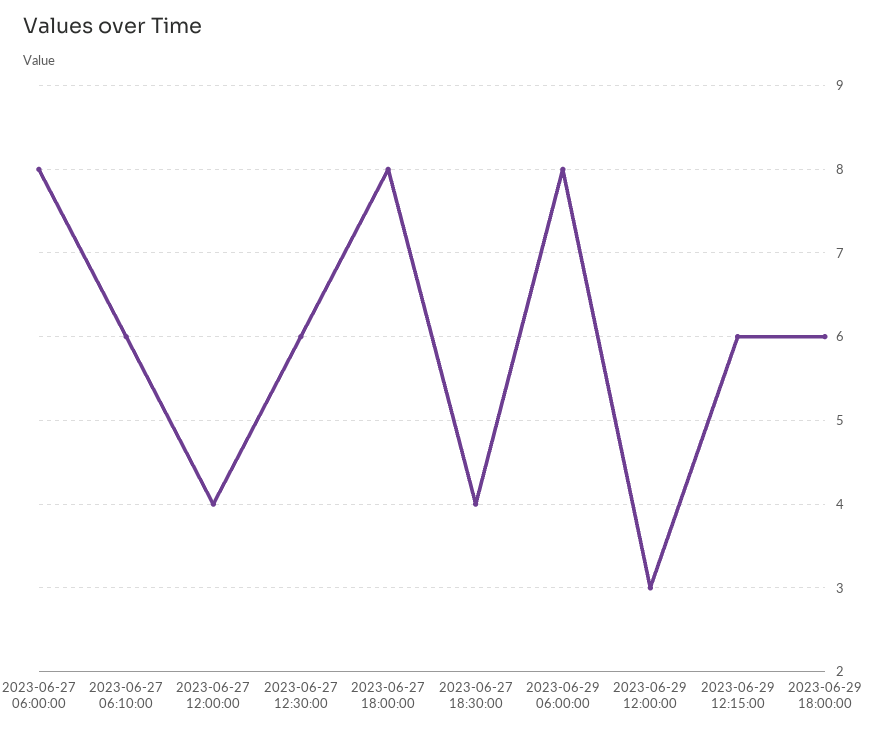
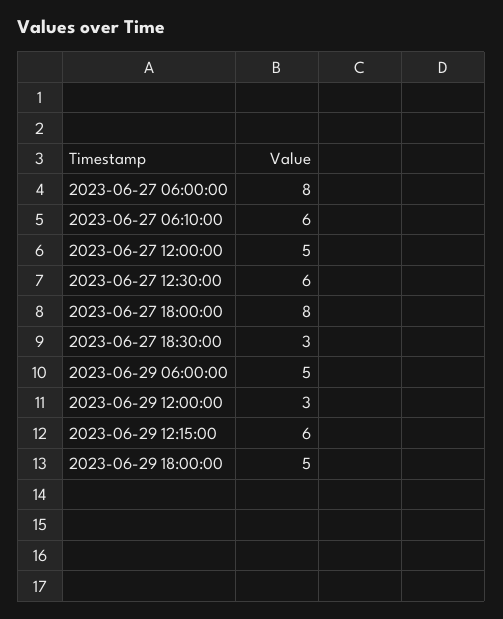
2023-06-27 12:00:00: 4 -> 5
2023-06-27 18:30:00: 4 -> 3
2023-06-29 06:00:00: 8 -> 5
2023-06-29 18:00:00: 6 -> 5

